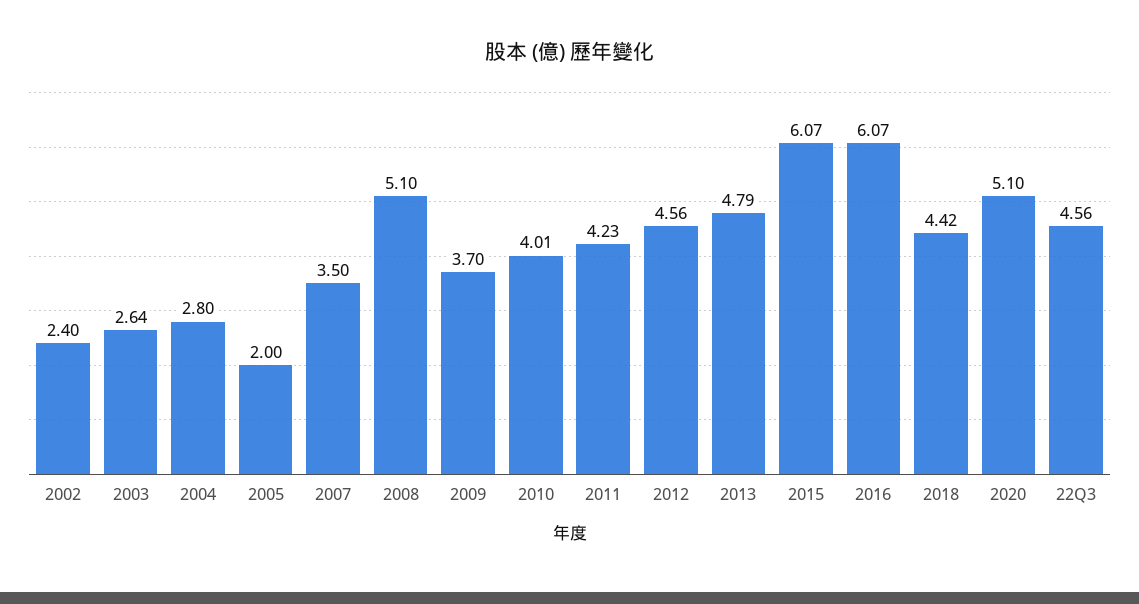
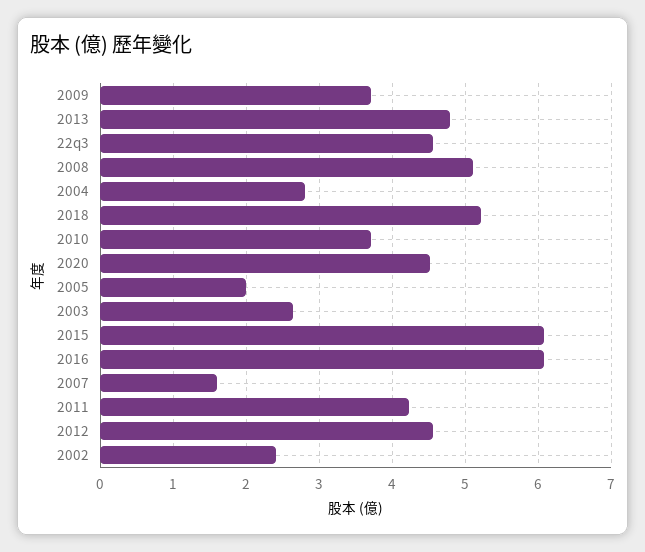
2007: 3.5 -> 1.6
2010: 4.01 -> 3.7
2018: 4.42 -> 5.2
2020: 5.1 -> 4.5

